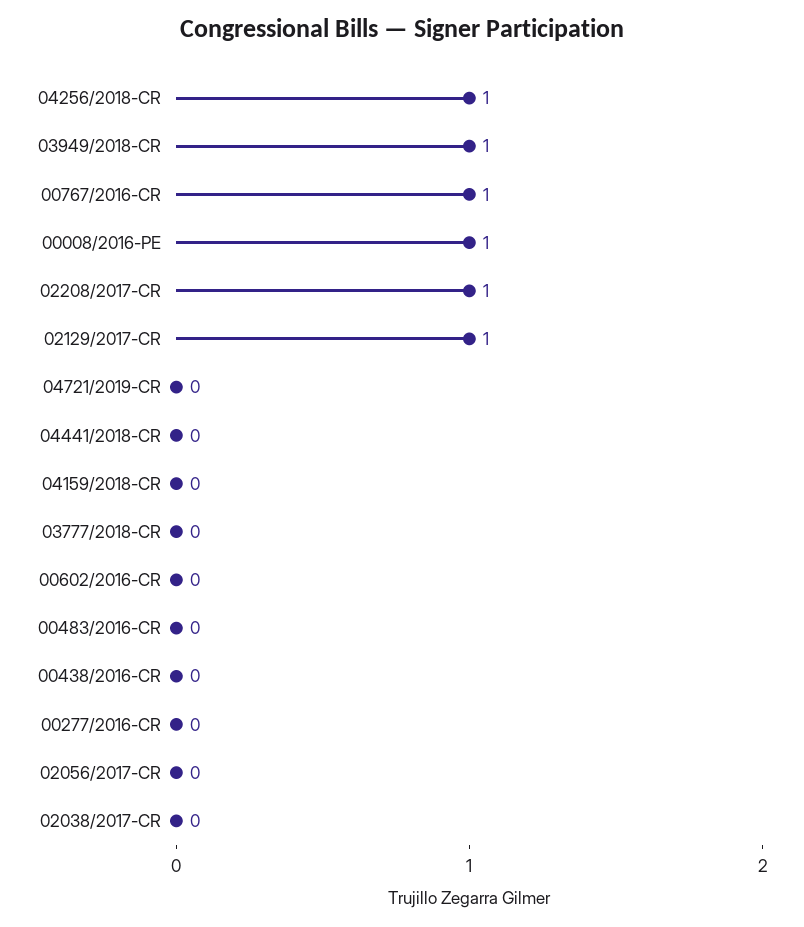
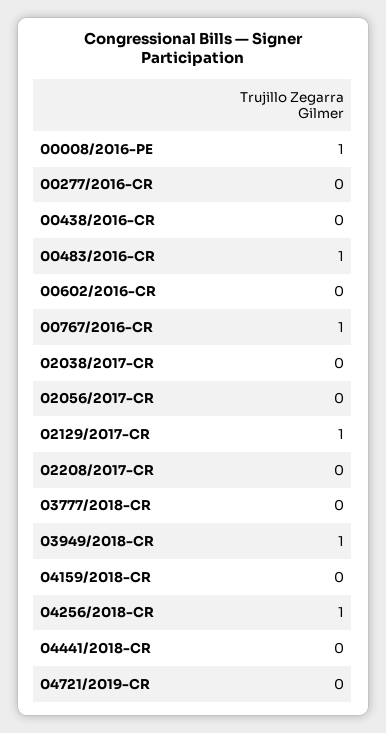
02208/2017-CR: 1 -> 0
00483/2016-CR: 0 -> 1

